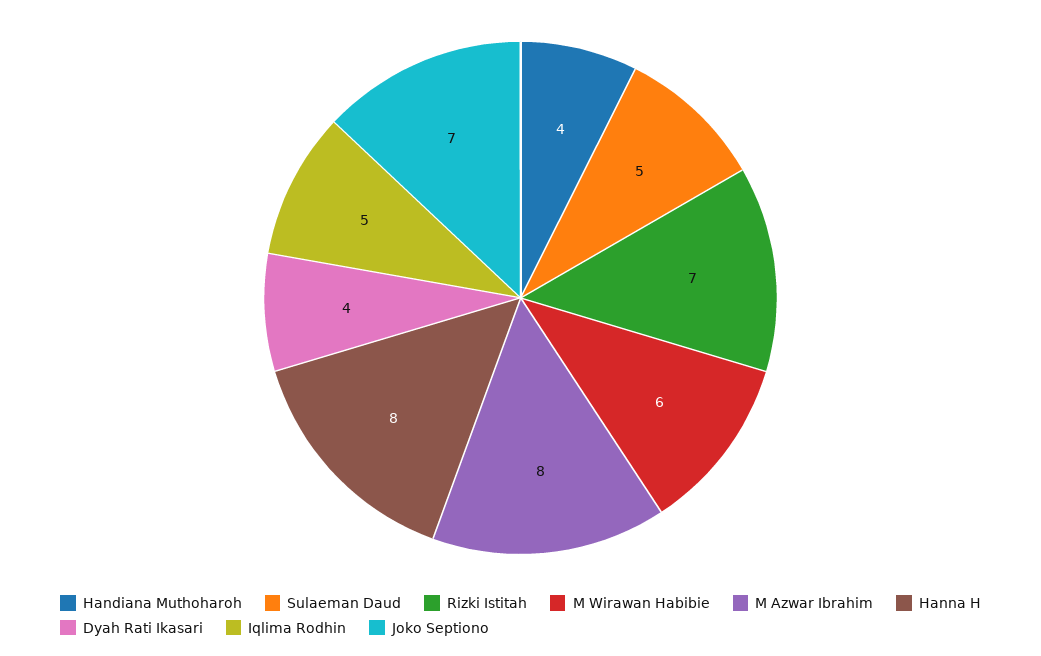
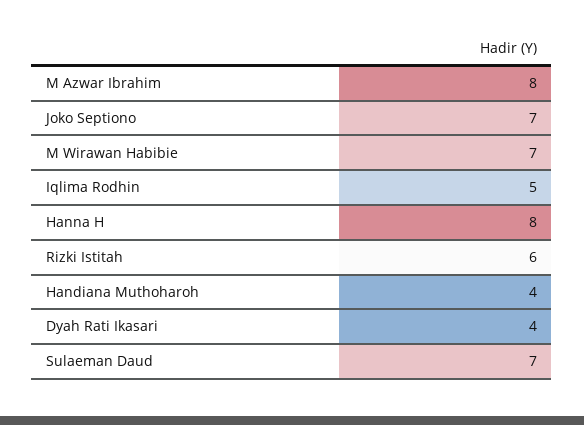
Sulaeman Daud: 5 -> 7
Rizki Istitah: 7 -> 6
M Wirawan Habibie: 6 -> 7

